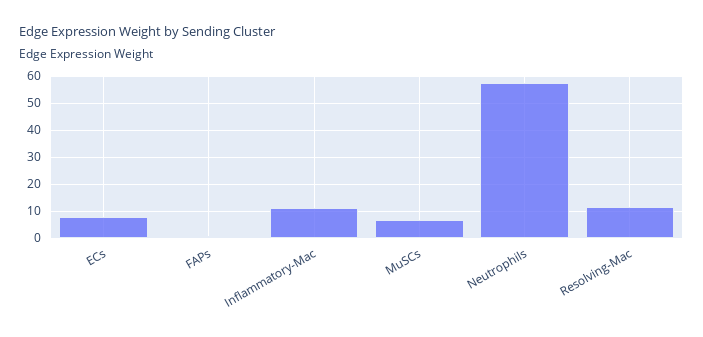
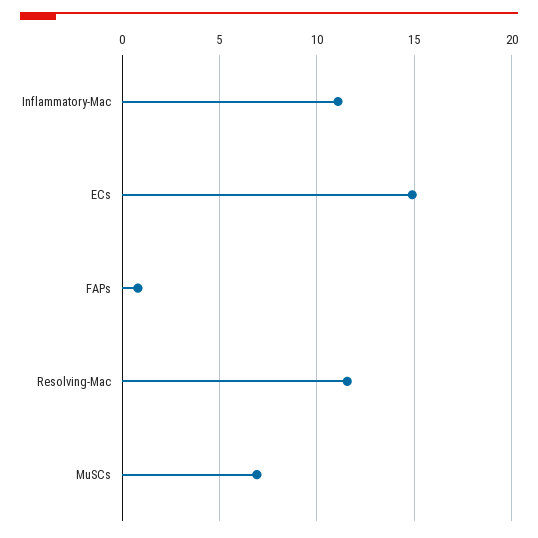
ECs: 7.5 -> 15
Neutrophils: 57.5 -> none

